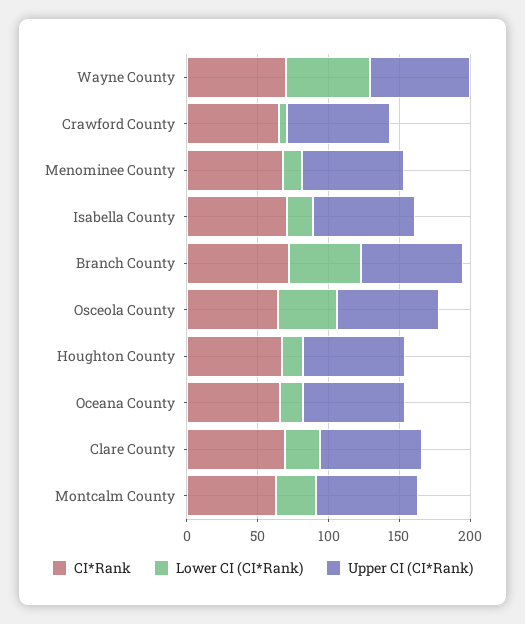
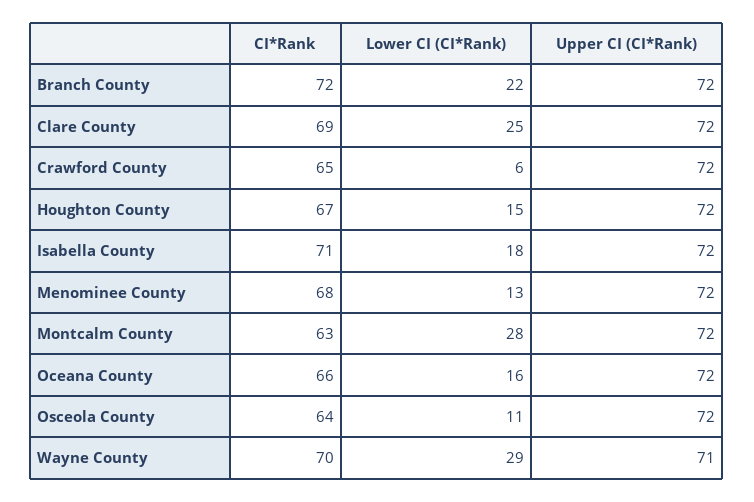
Lower CI (CI*Rank), Wayne County: 60 -> 29
Lower CI (CI*Rank), Branch County: 50 -> 22
Lower CI (CI*Rank), Osceola County: 40 -> 11

